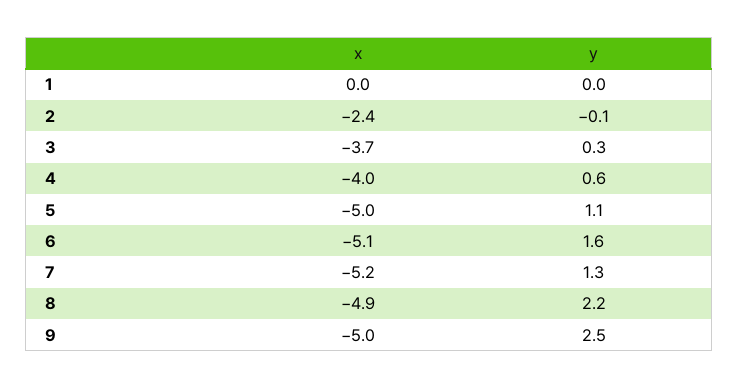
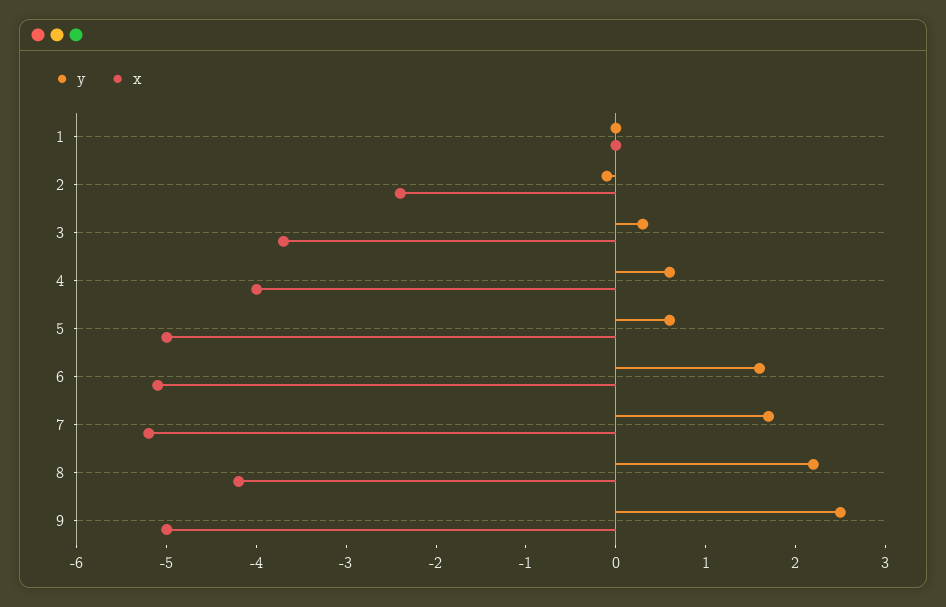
y, 5: 1.1 -> 0.6
y, 7: 1.3 -> 1.7
x, 8: -4.9 -> -4.2

